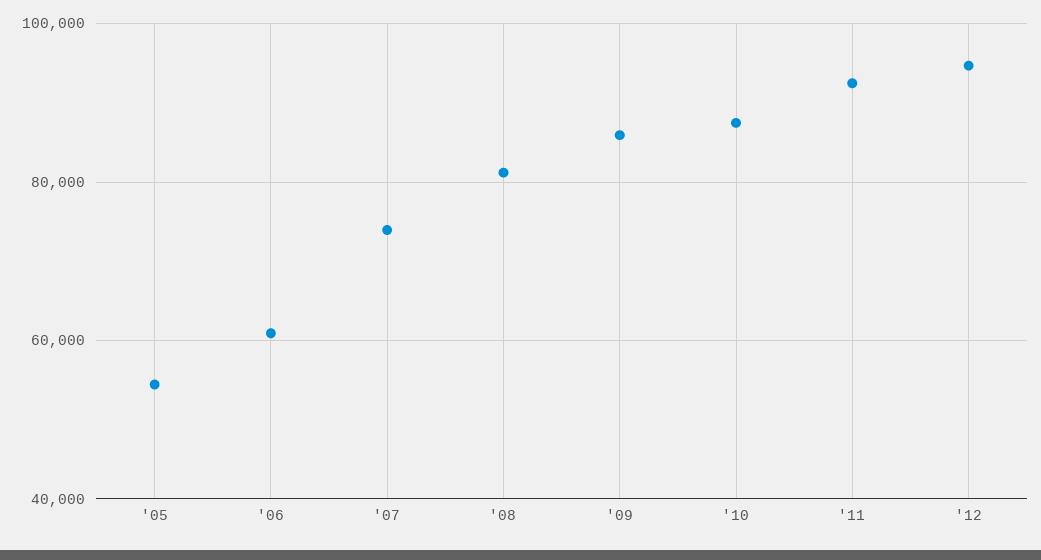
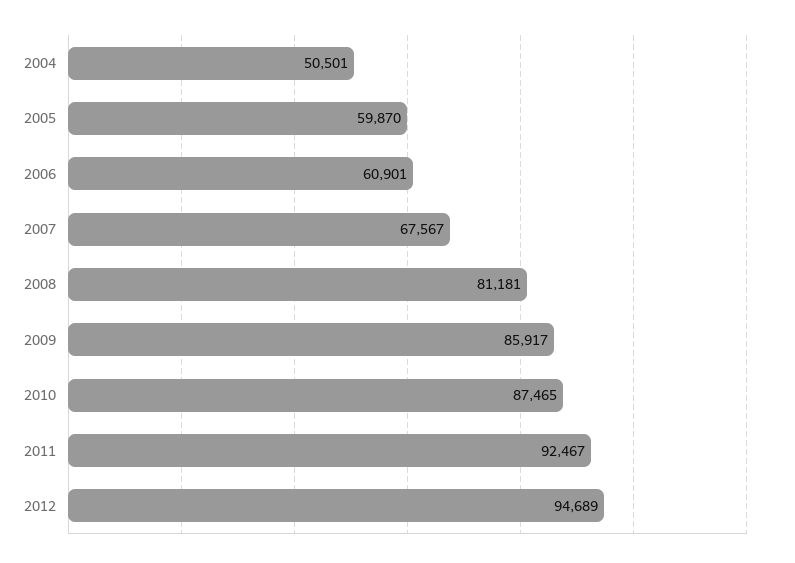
'05: 54000 -> 59870
'07: 74000 -> 67567
2004: none -> 50501

